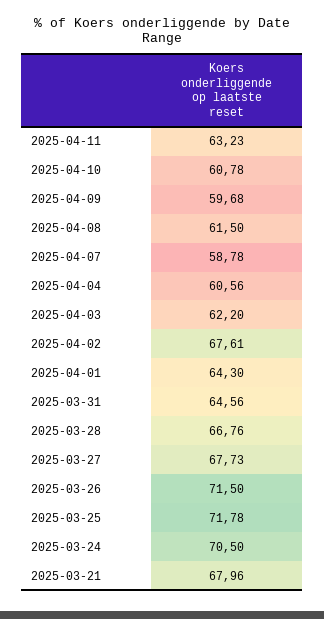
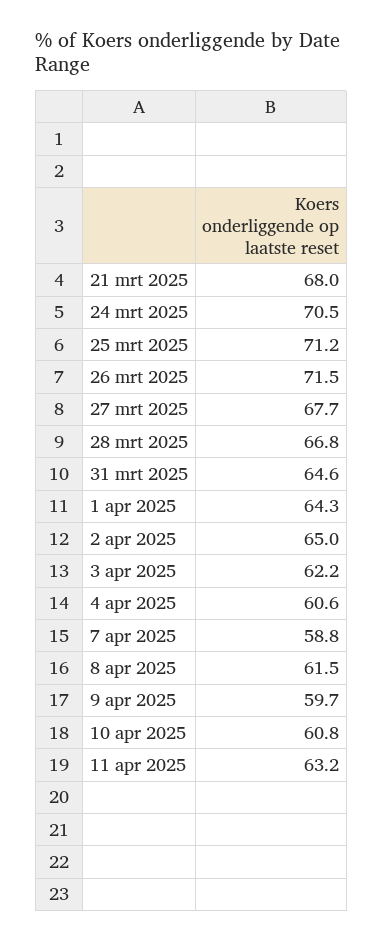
2025-04-02: 67.61 -> 65
2025-03-25: 71.78 -> 71.2

